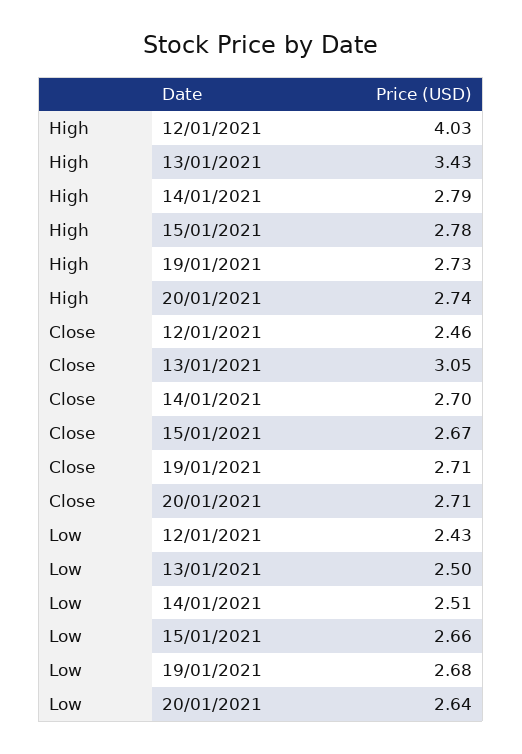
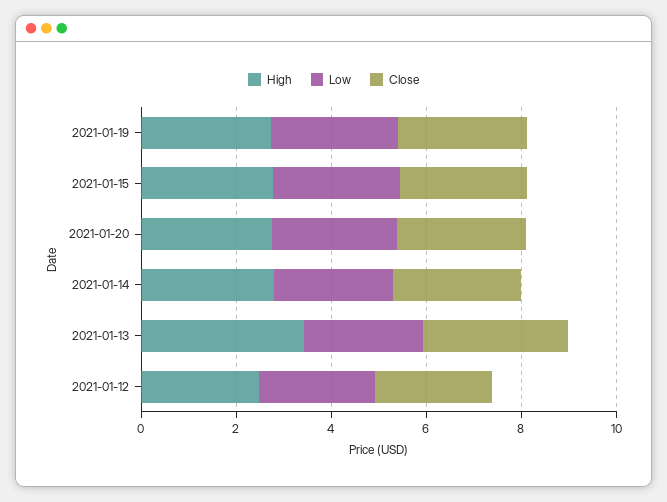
High, 12/01/2021: 4.03 -> 2.5

